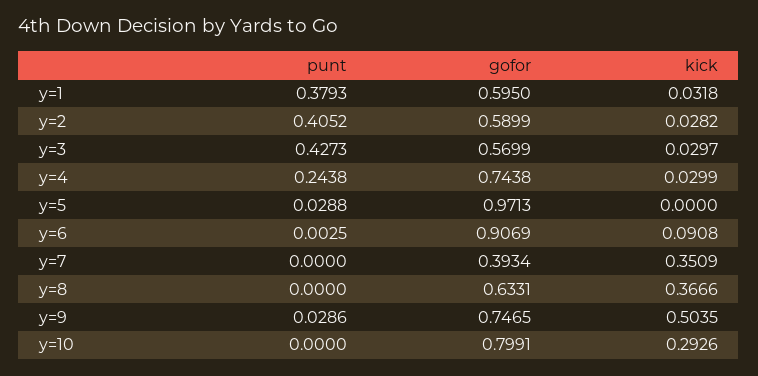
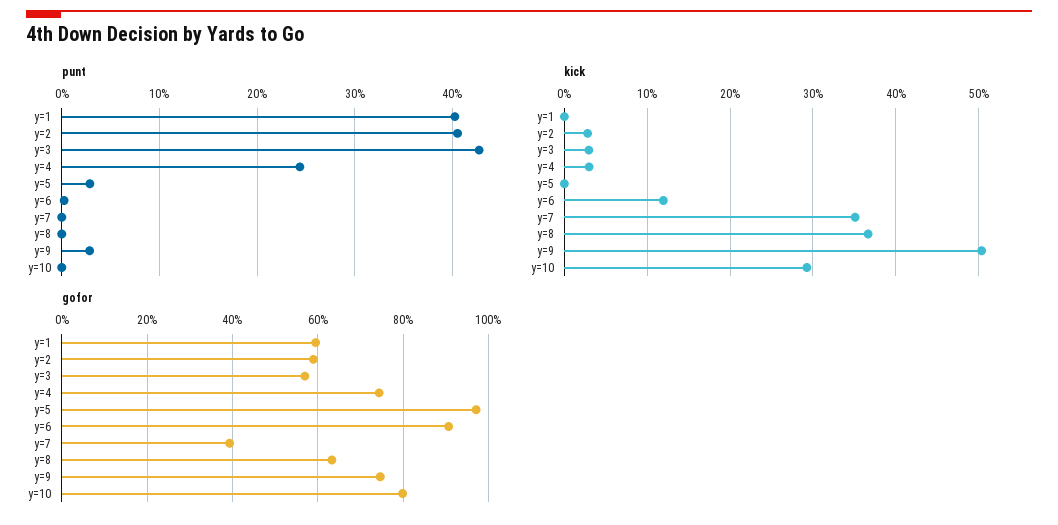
punt, y=1: 0.3793 -> 0.4
kick, y=1: 0.0318 -> 0
kick, y=6: 0.0908 -> 0.12

